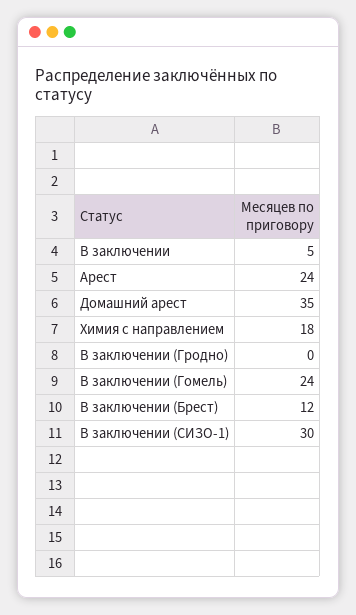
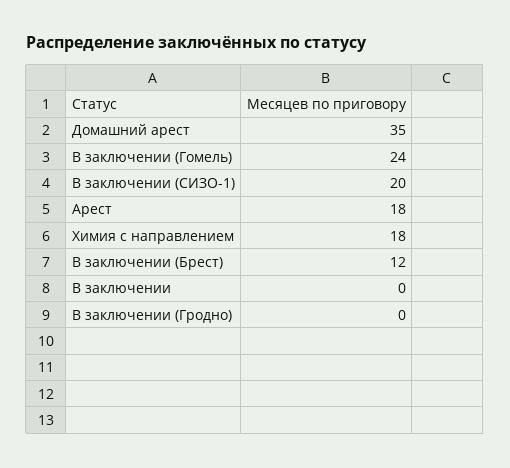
В заключении: 5 -> 0
Арест: 24 -> 18
В заключении (СИЗО-1): 30 -> 20

